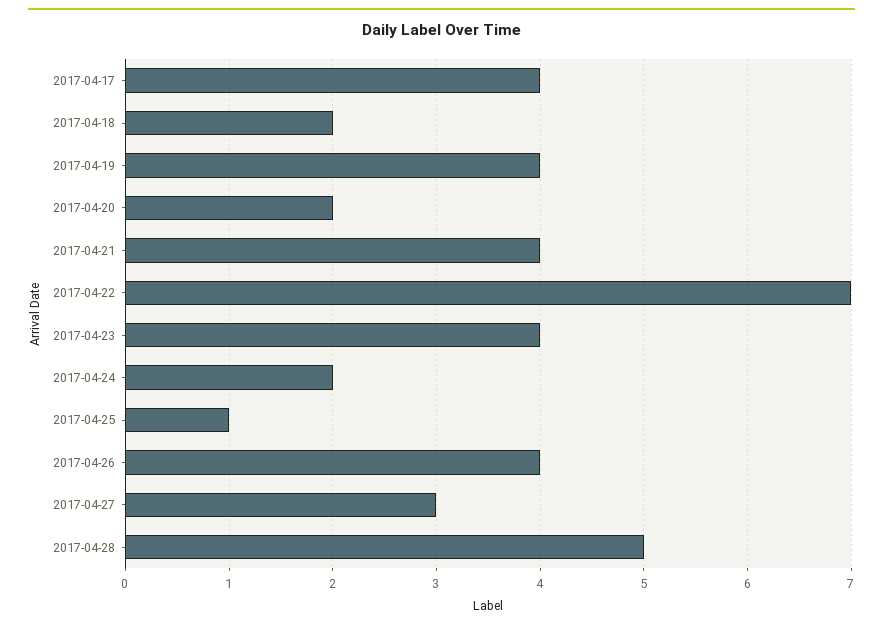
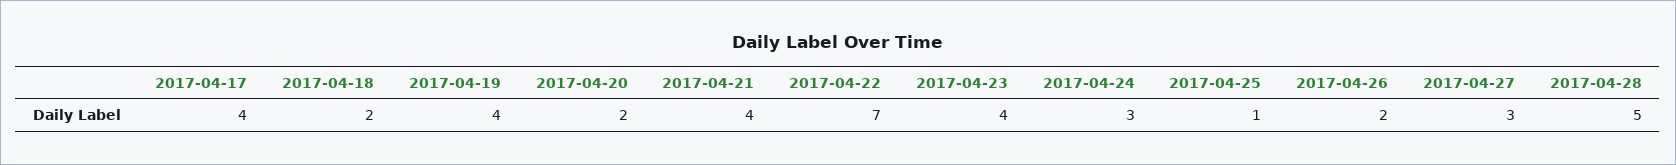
2017-04-24: 2 -> 3
2017-04-26: 4 -> 2

